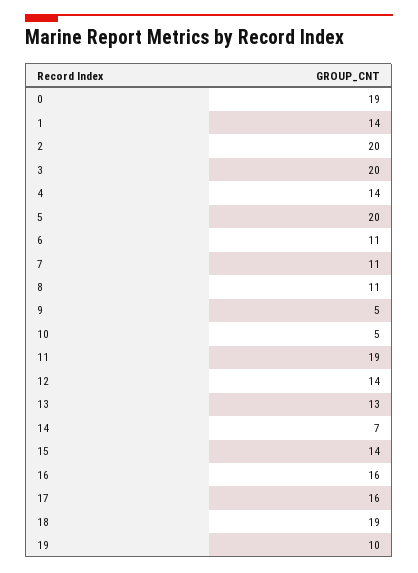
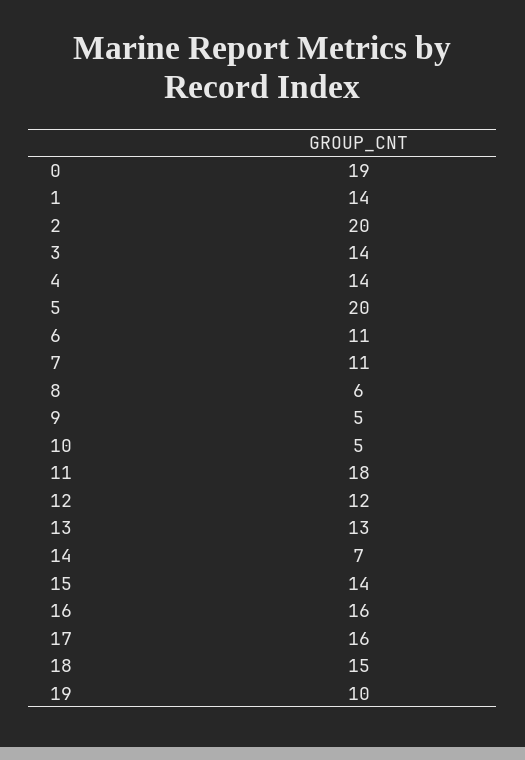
3: 20 -> 14
8: 11 -> 6
11: 19 -> 18
12: 14 -> 12
18: 19 -> 15

